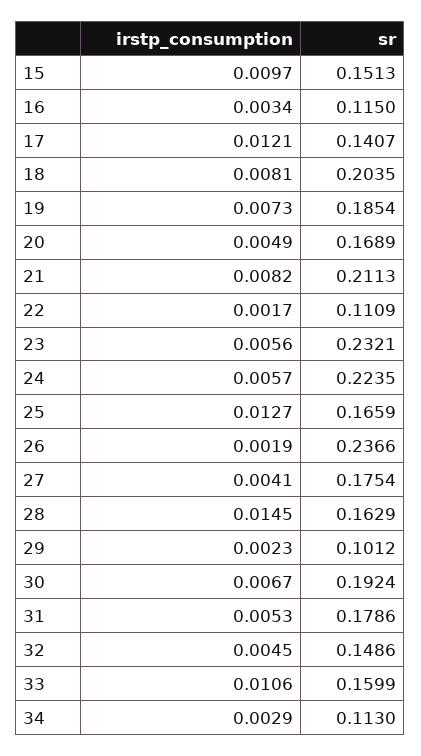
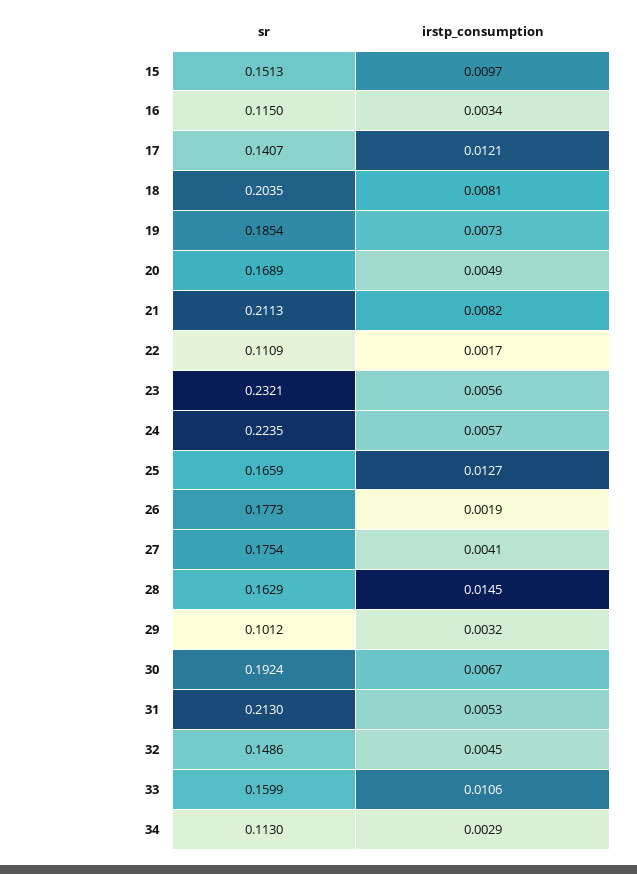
sr, 26: 0.2366 -> 0.1773
irstp_consumption, 29: 0.0023 -> 0.0032
sr, 31: 0.1786 -> 0.213

